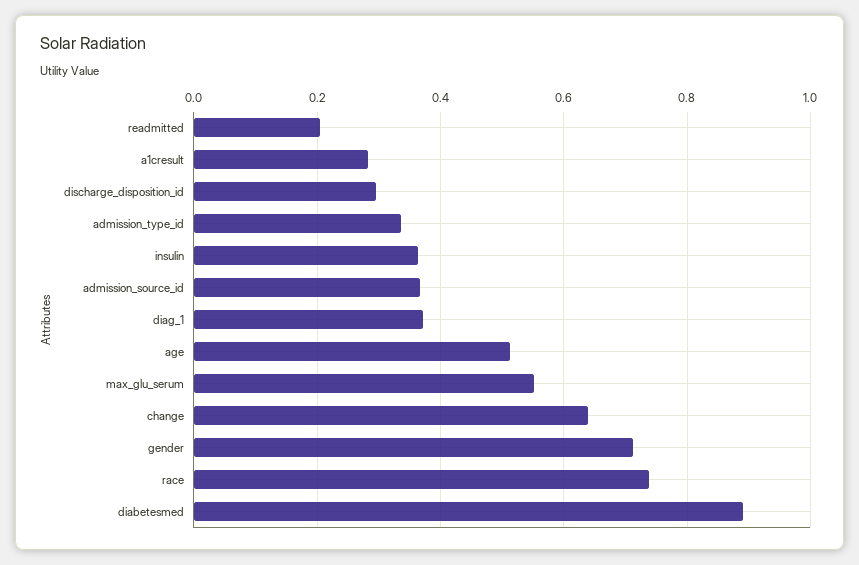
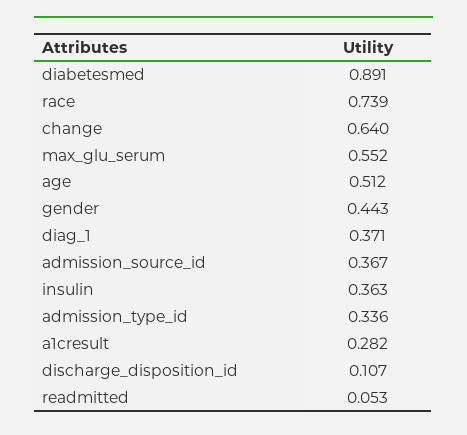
readmitted: 0.2 -> 0.053
discharge_disposition_id: 0.3 -> 0.107
gender: 0.72 -> 0.443

